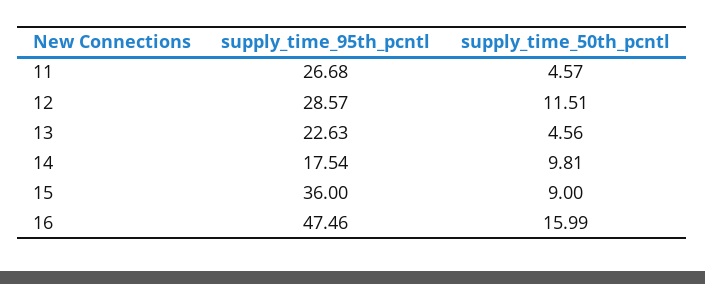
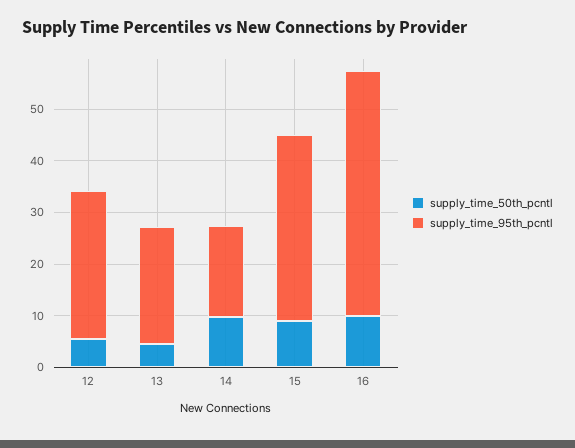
supply_time_95th_pcntl, 11: 26.68 -> none
supply_time_50th_pcntl, 11: 4.57 -> none
supply_time_50th_pcntl, 12: 11.51 -> 6
supply_time_50th_pcntl, 16: 15.99 -> 10

